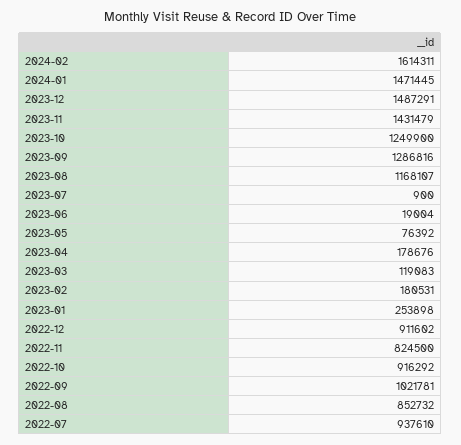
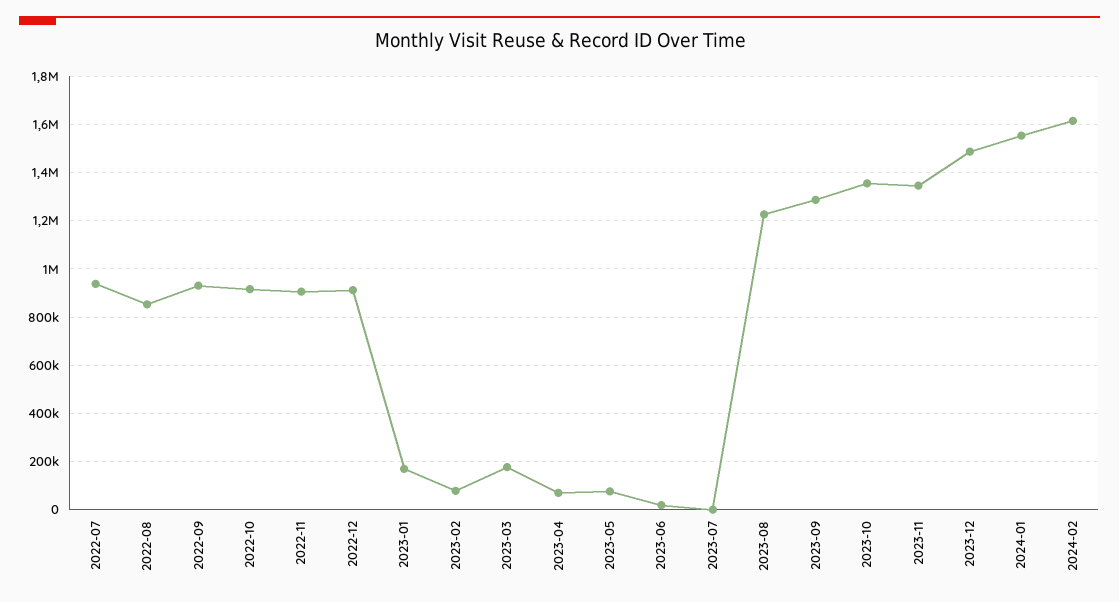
2024-01: 1471445 -> 1550000
2023-11: 1431479 -> 1350000
2023-10: 1249900 -> 1350000
2023-08: 1168107 -> 1225000
2023-04: 178676 -> 75000
2023-03: 119083 -> 175000
2023-02: 180531 -> 75000
2023-01: 253898 -> 175000
2022-11: 824500 -> 900000
2022-09: 1021781 -> 925000

